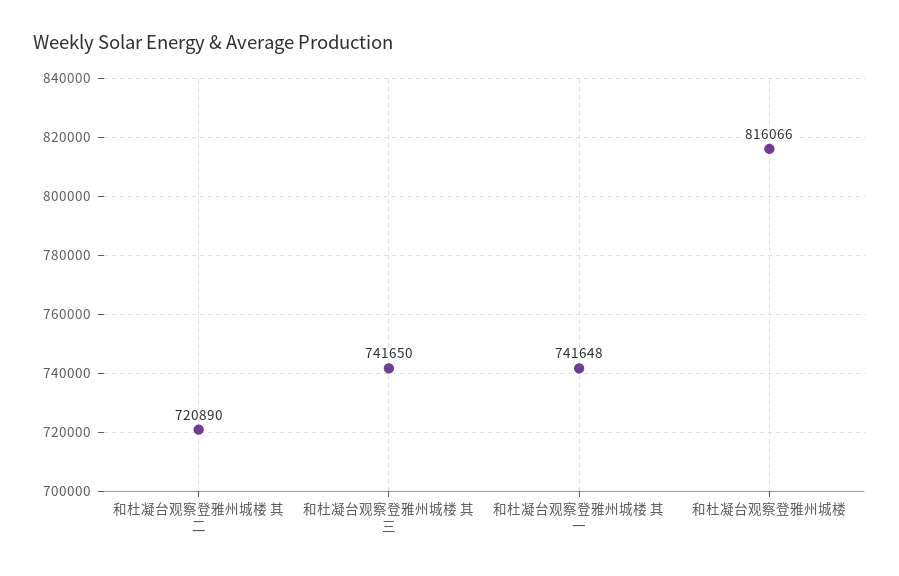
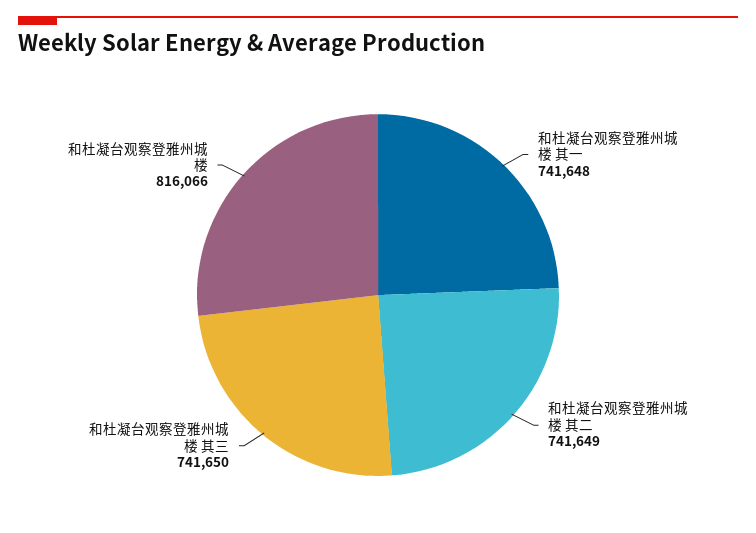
和杜凝台观察登雅州城楼 其二: 720890 -> 741649

